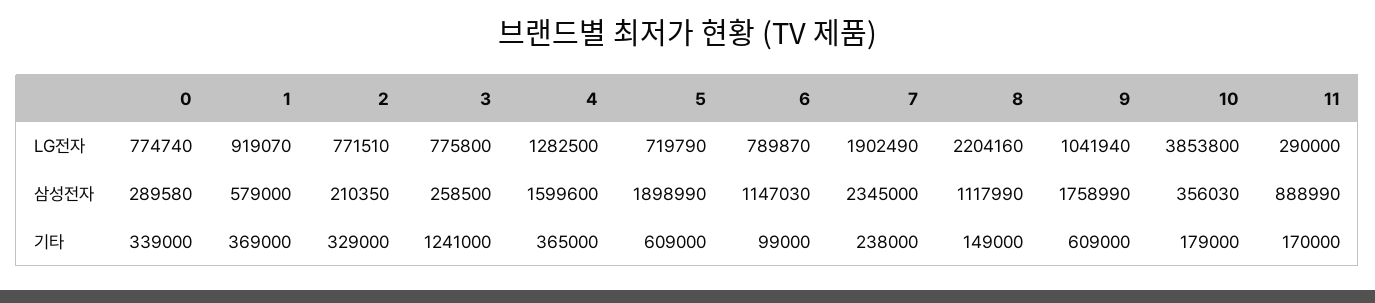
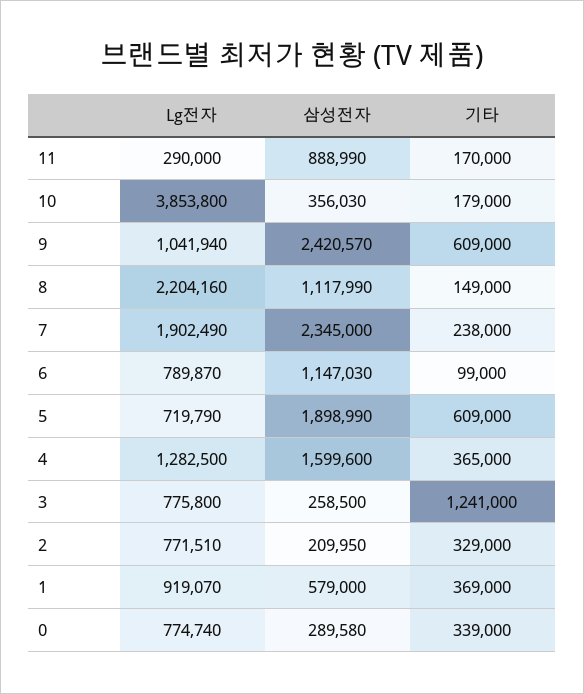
2, 삼성전자: 210350 -> 209950
9, 삼성전자: 1758990 -> 2420570

